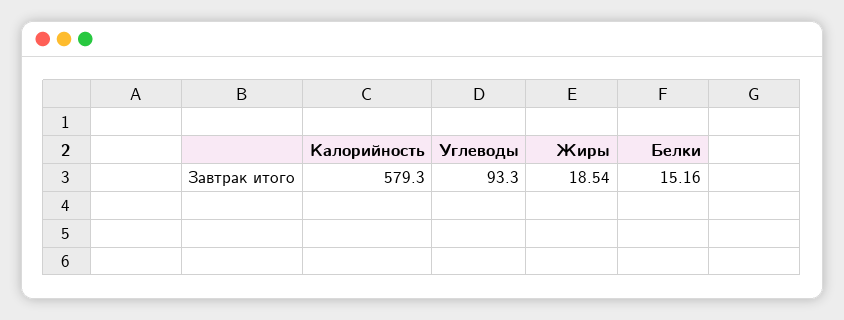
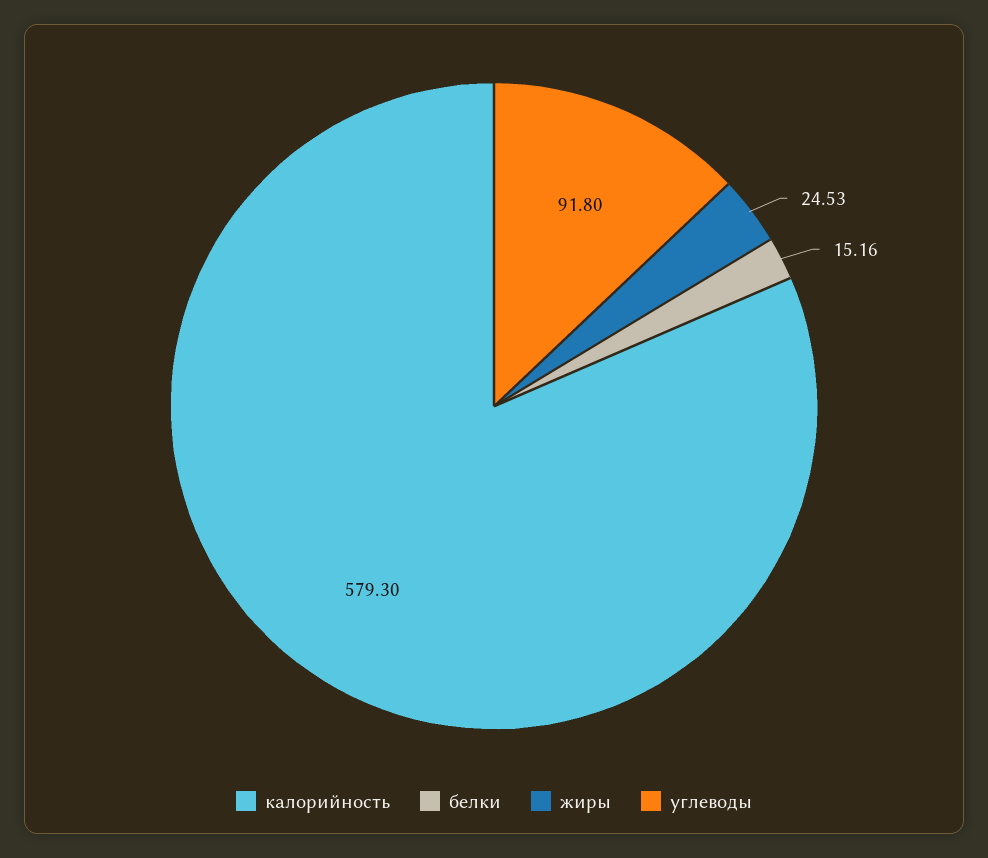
Углеводы: 93.3 -> 91.8
Жиры: 18.54 -> 24.53

